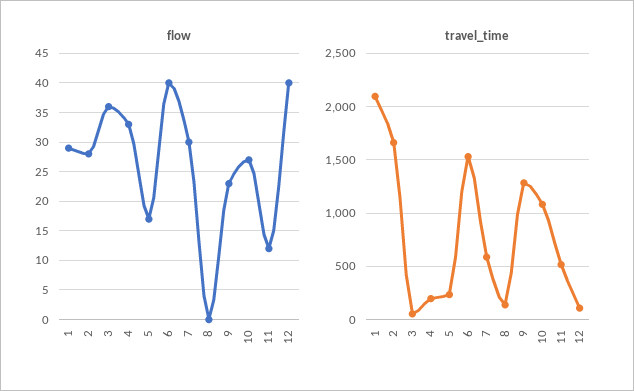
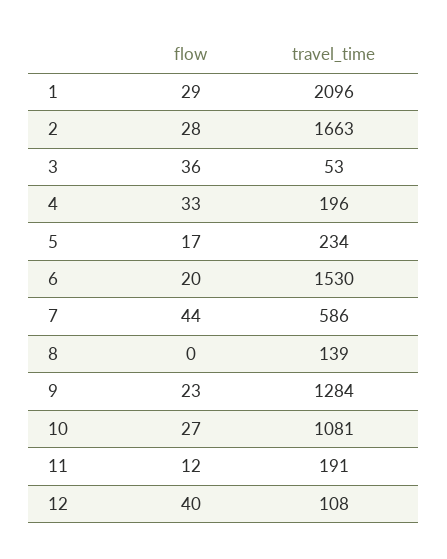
flow, 6: 40 -> 20
flow, 7: 30 -> 44
travel_time, 11: 500 -> 191

